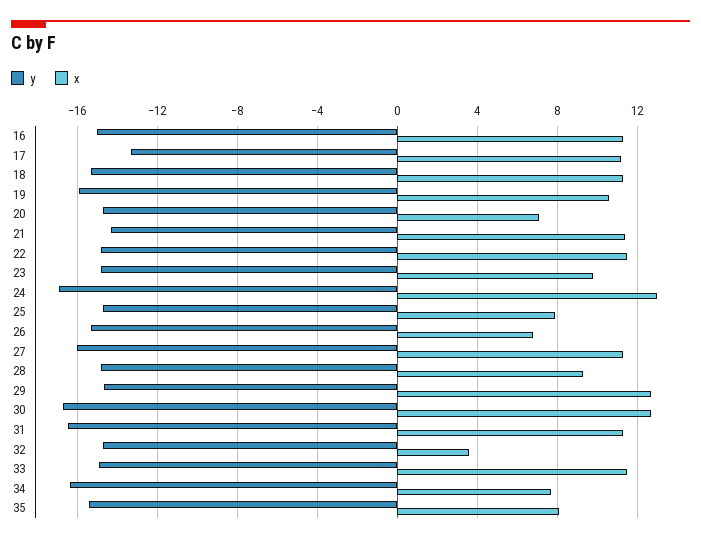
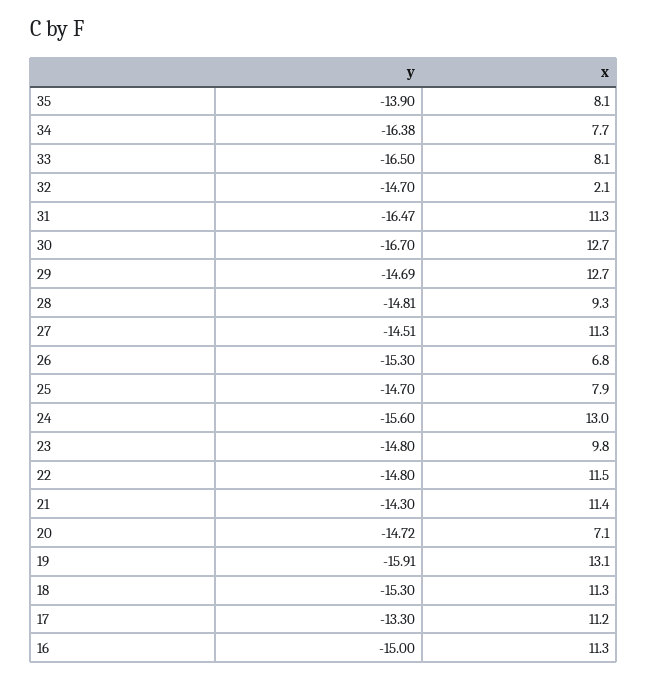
x, 19: 10.5 -> 13.1
y, 24: -17 -> -15.6
y, 27: -16 -> -14.51
x, 32: 3.5 -> 2.1
y, 33: -15 -> -16.5
x, 33: 11.5 -> 8.1
y, 35: -15.5 -> -13.9

